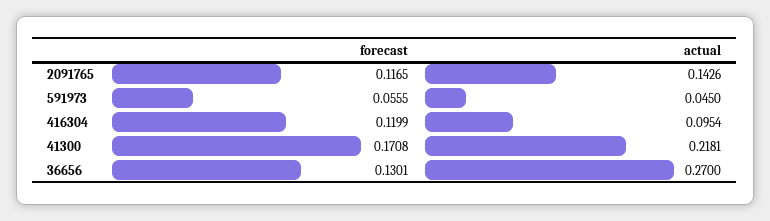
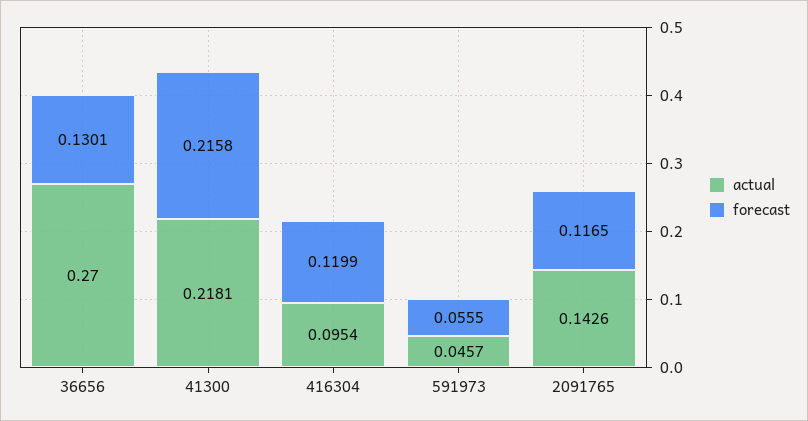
actual, 591973: 0.045 -> 0.0457
forecast, 41300: 0.1708 -> 0.2158

